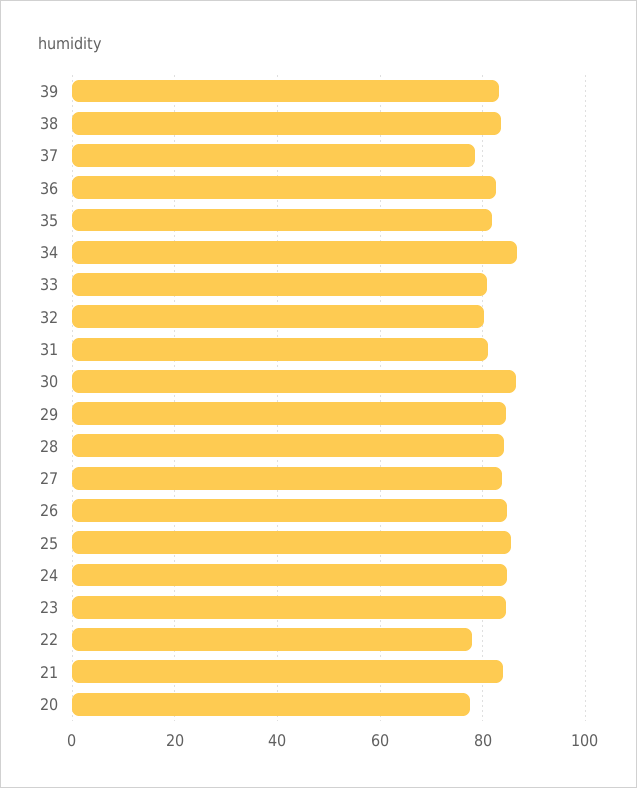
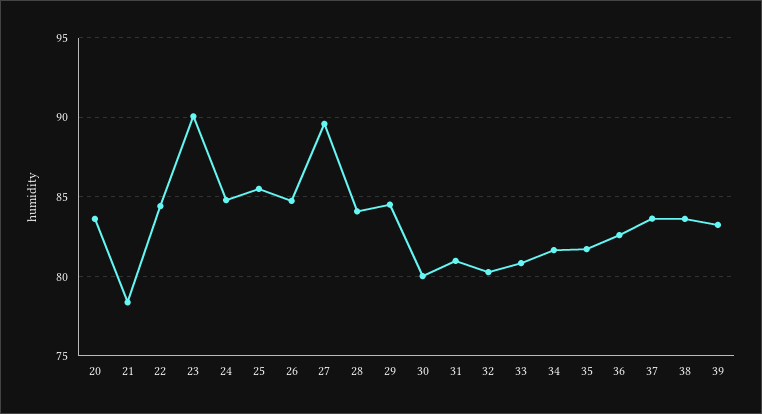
37: 78 -> 83.5
34: 86 -> 81.5
30: 86 -> 80
27: 84 -> 89.5
23: 84 -> 90
22: 78 -> 84.5
21: 84 -> 78.5
20: 78 -> 83.5

